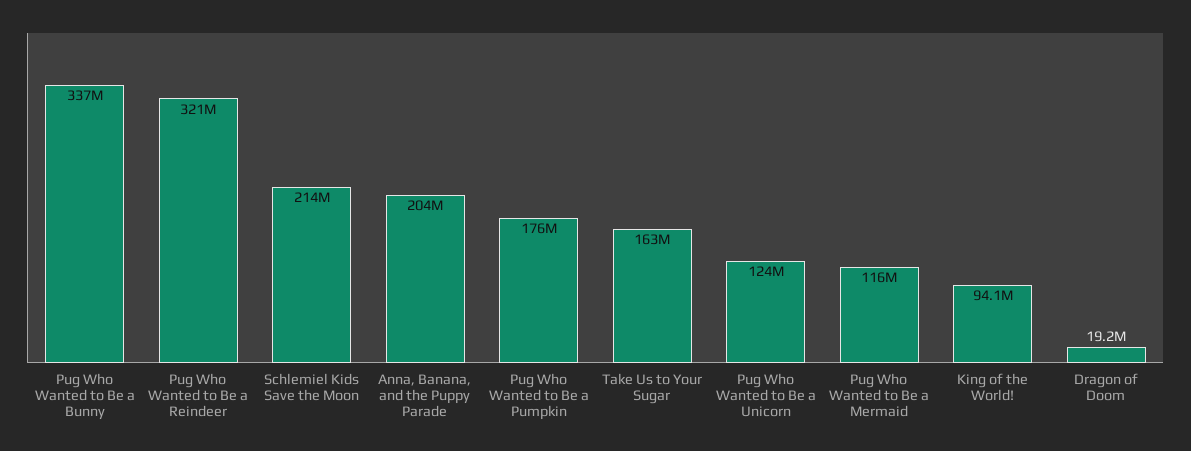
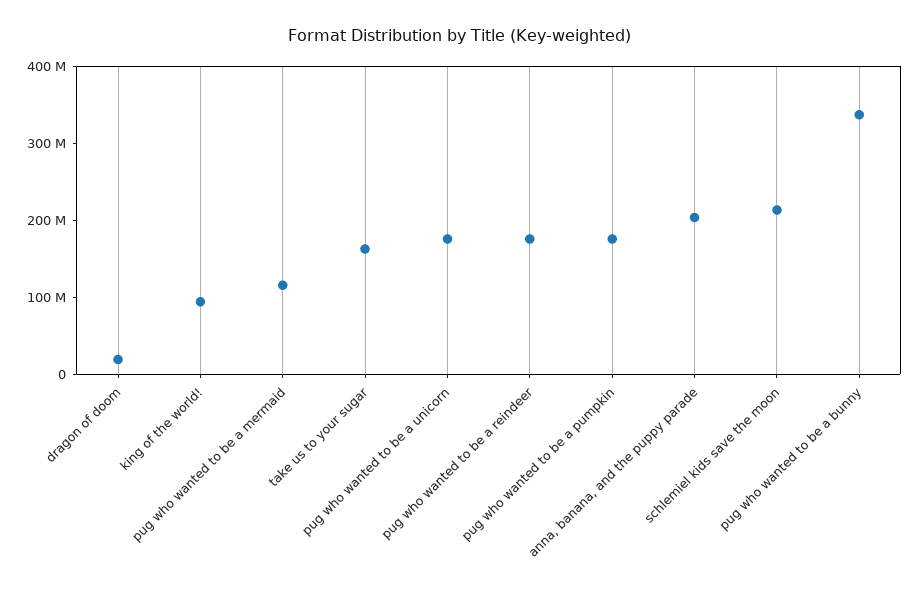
Pug Who Wanted to Be a Reindeer: 321000000 -> 180000000
Pug Who Wanted to Be a Unicorn: 124000000 -> 180000000

